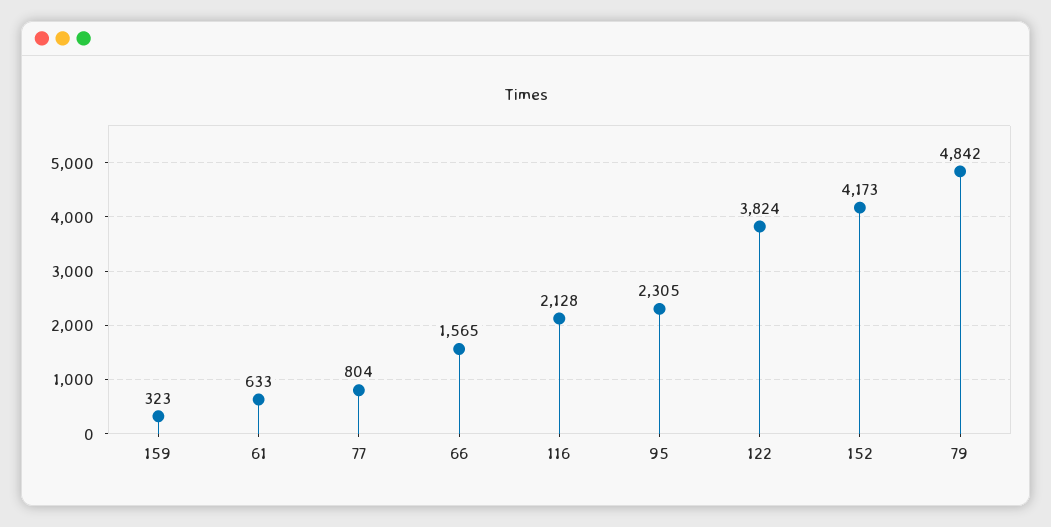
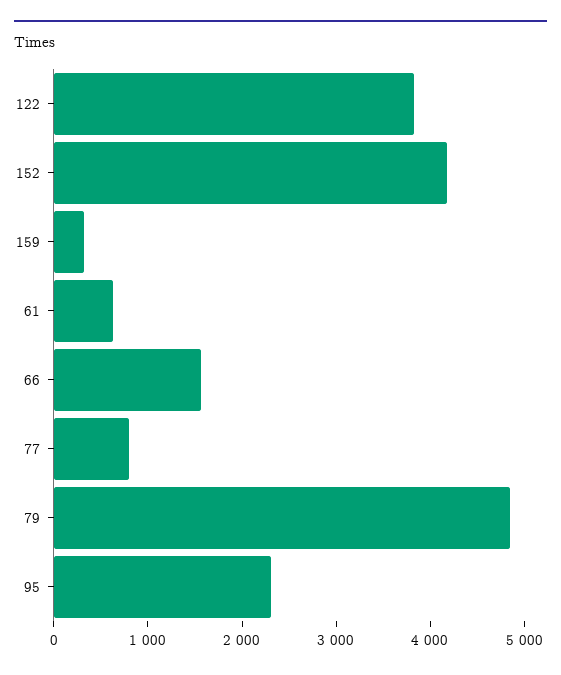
116: 2128 -> none

